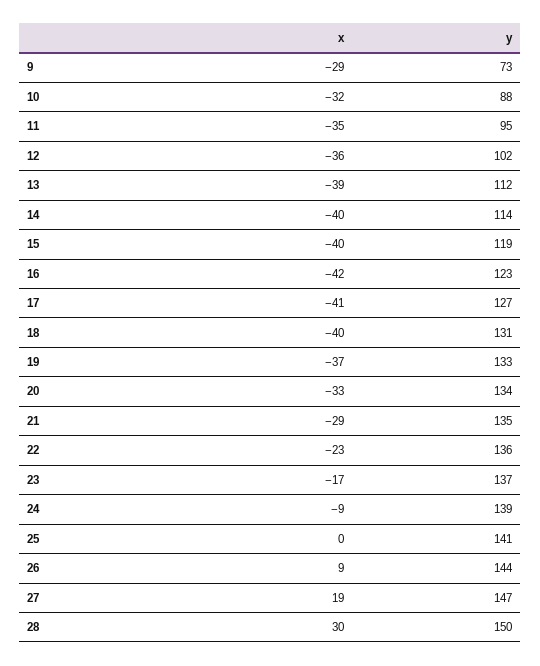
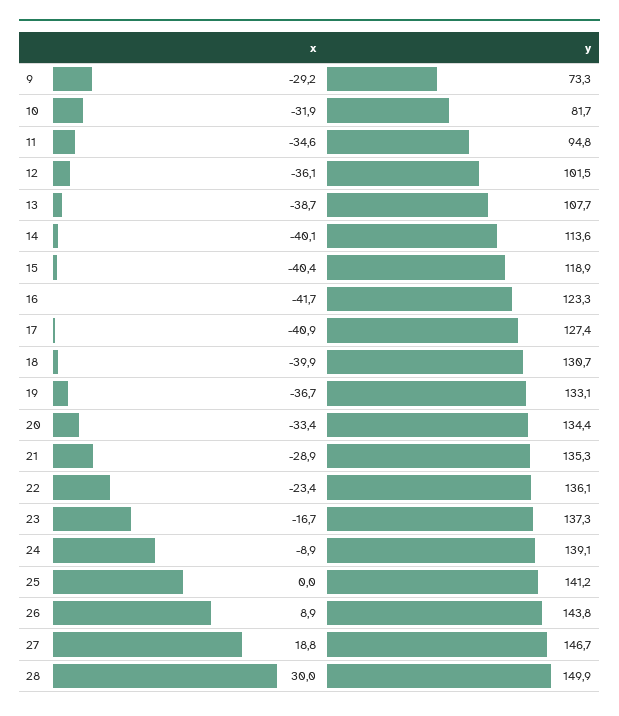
y, 10: 88 -> 81.7
y, 13: 112 -> 107.7

